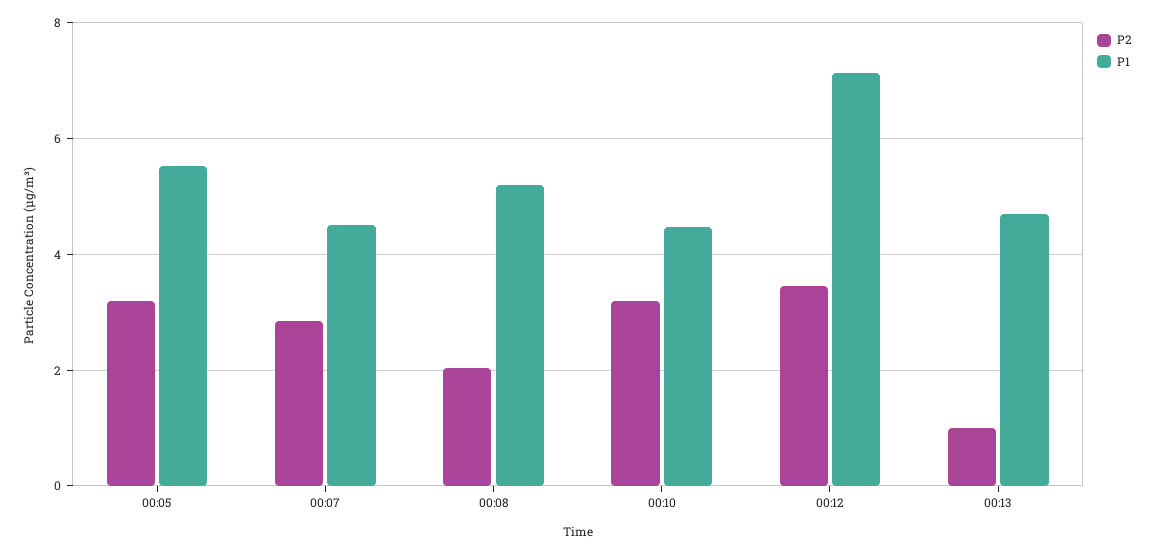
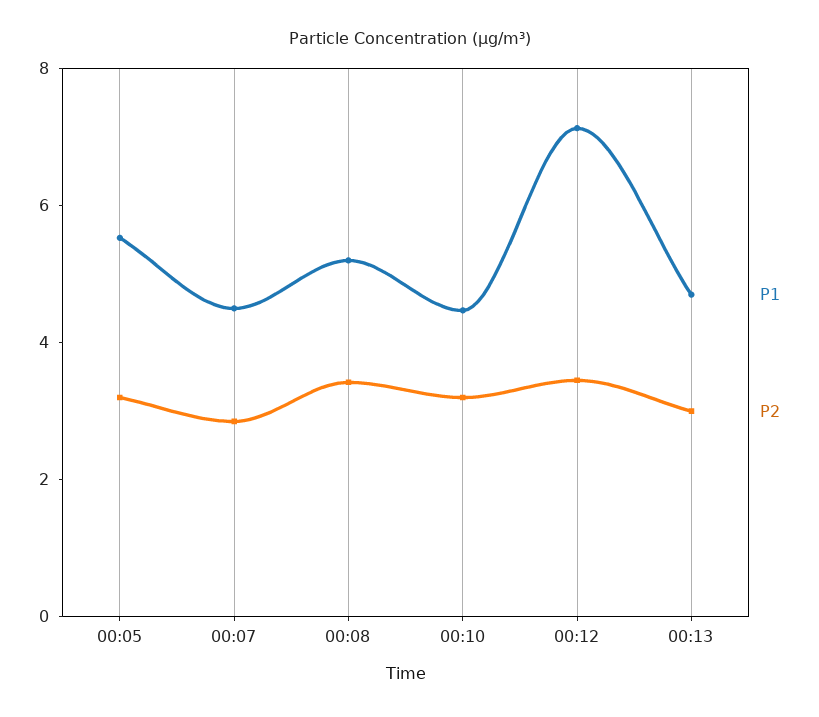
P2, 00:08: 2 -> 3.5
P2, 00:13: 1 -> 3

